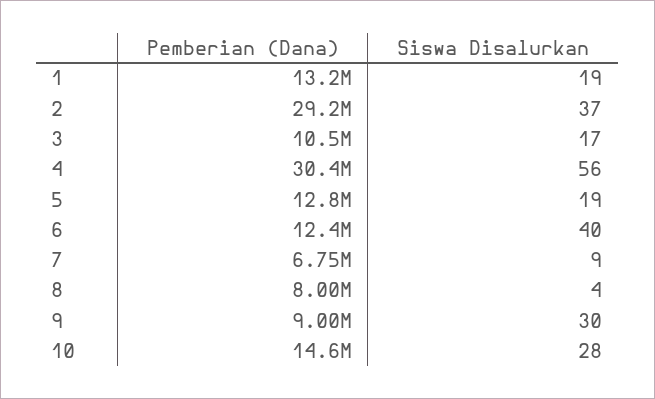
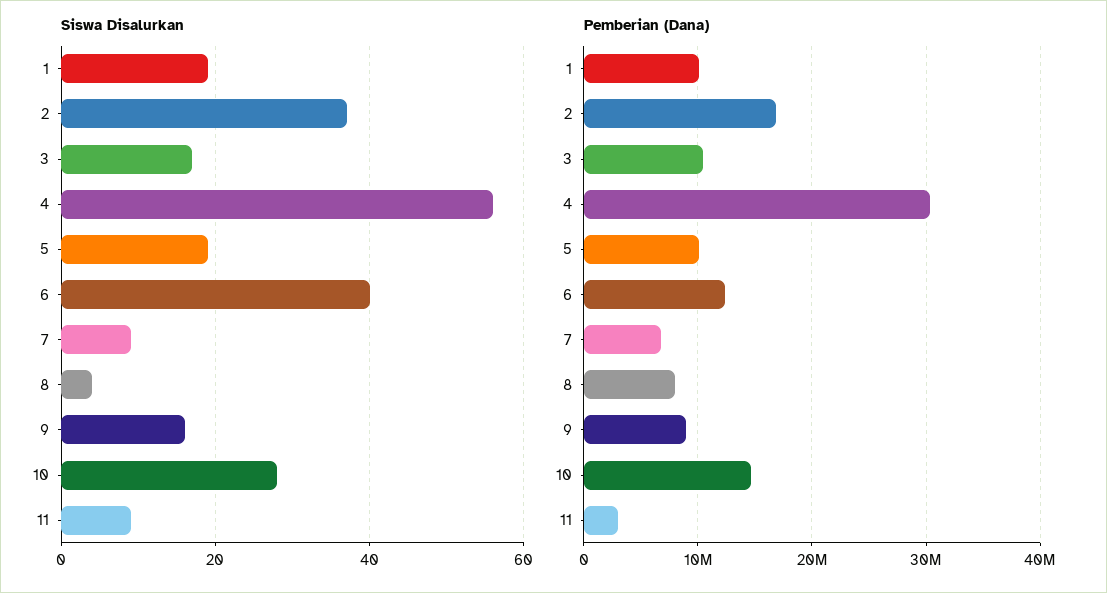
Pemberian (Dana), 1: 13200000 -> 10000000
Pemberian (Dana), 2: 29200000 -> 17000000
Pemberian (Dana), 5: 12800000 -> 10000000
Siswa Disalurkan, 9: 30 -> 15
Siswa Disalurkan, 11: none -> 10
Pemberian (Dana), 11: none -> 3000000

